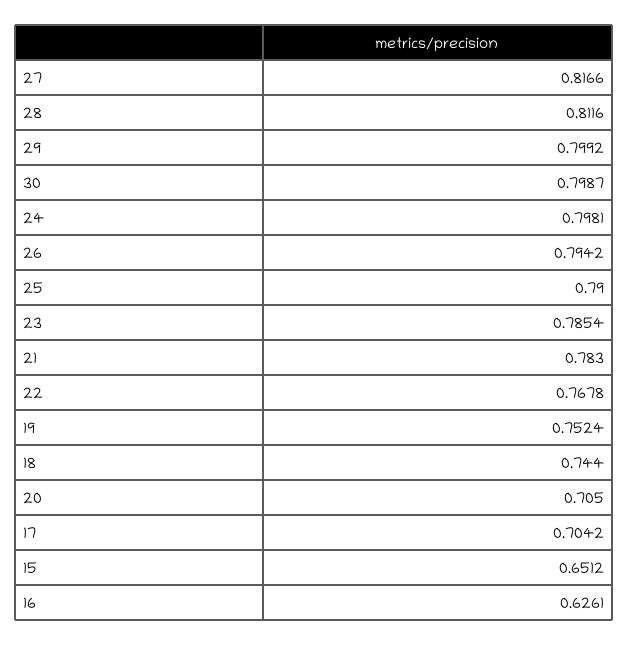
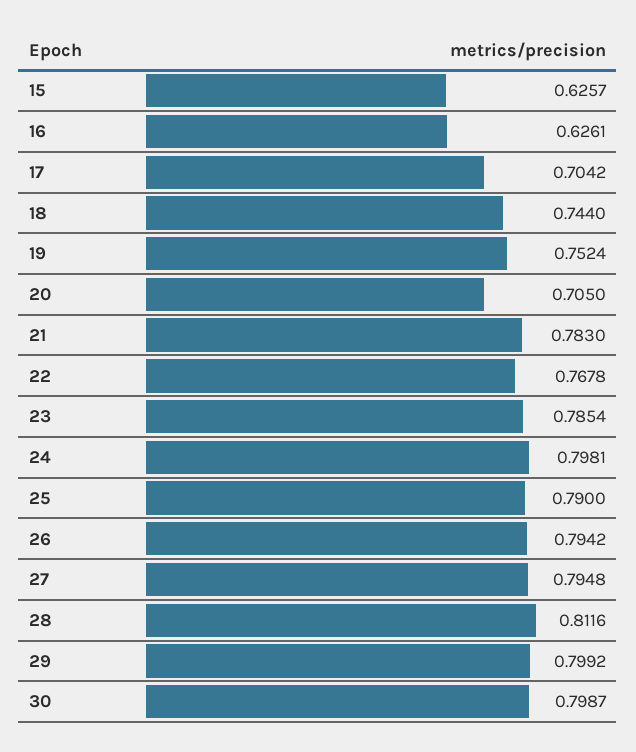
27: 0.8166 -> 0.7948
15: 0.6512 -> 0.6257

